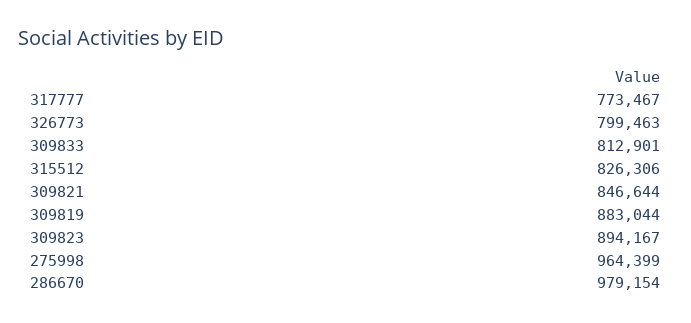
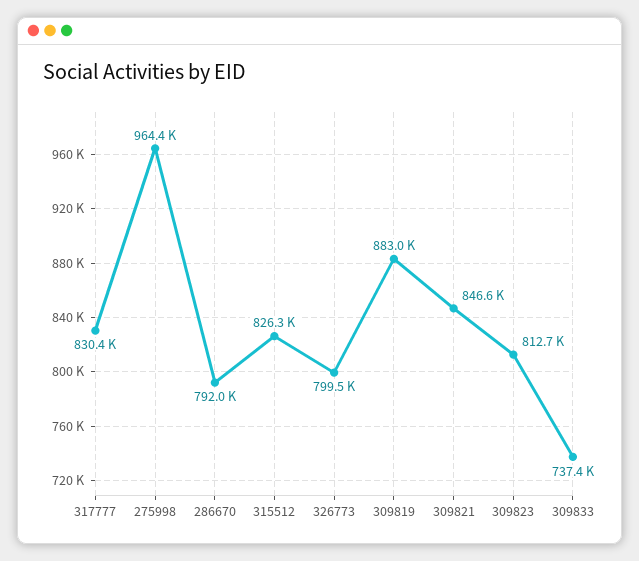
317777: 773467 -> 830400
309833: 812901 -> 737400
309823: 894167 -> 812700
286670: 979154 -> 792000

